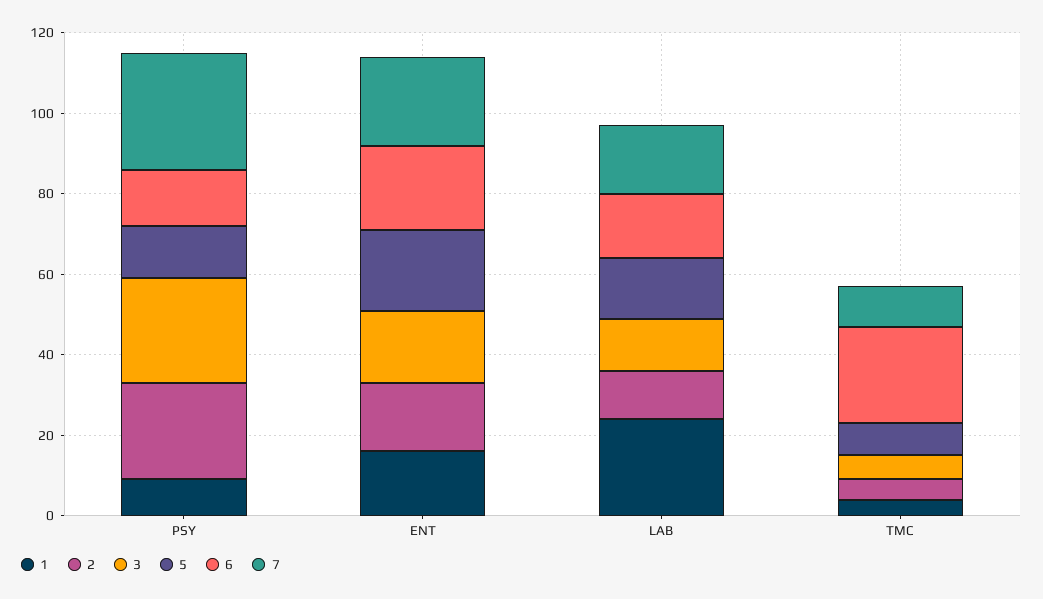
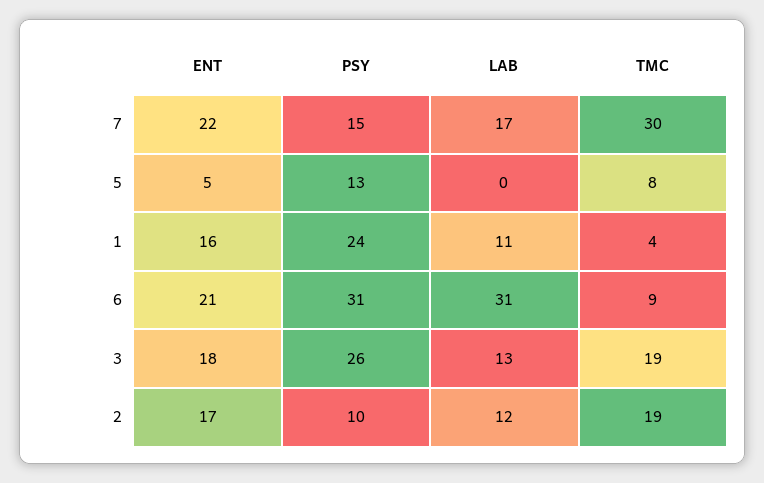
1, PSY: 10 -> 24
2, PSY: 25 -> 10
6, PSY: 15 -> 31
7, PSY: 30 -> 15
5, ENT: 20 -> 5
1, LAB: 25 -> 11
5, LAB: 15 -> 0
6, LAB: 15 -> 31
2, TMC: 5 -> 19
3, TMC: 5 -> 19
6, TMC: 25 -> 9
7, TMC: 10 -> 30

